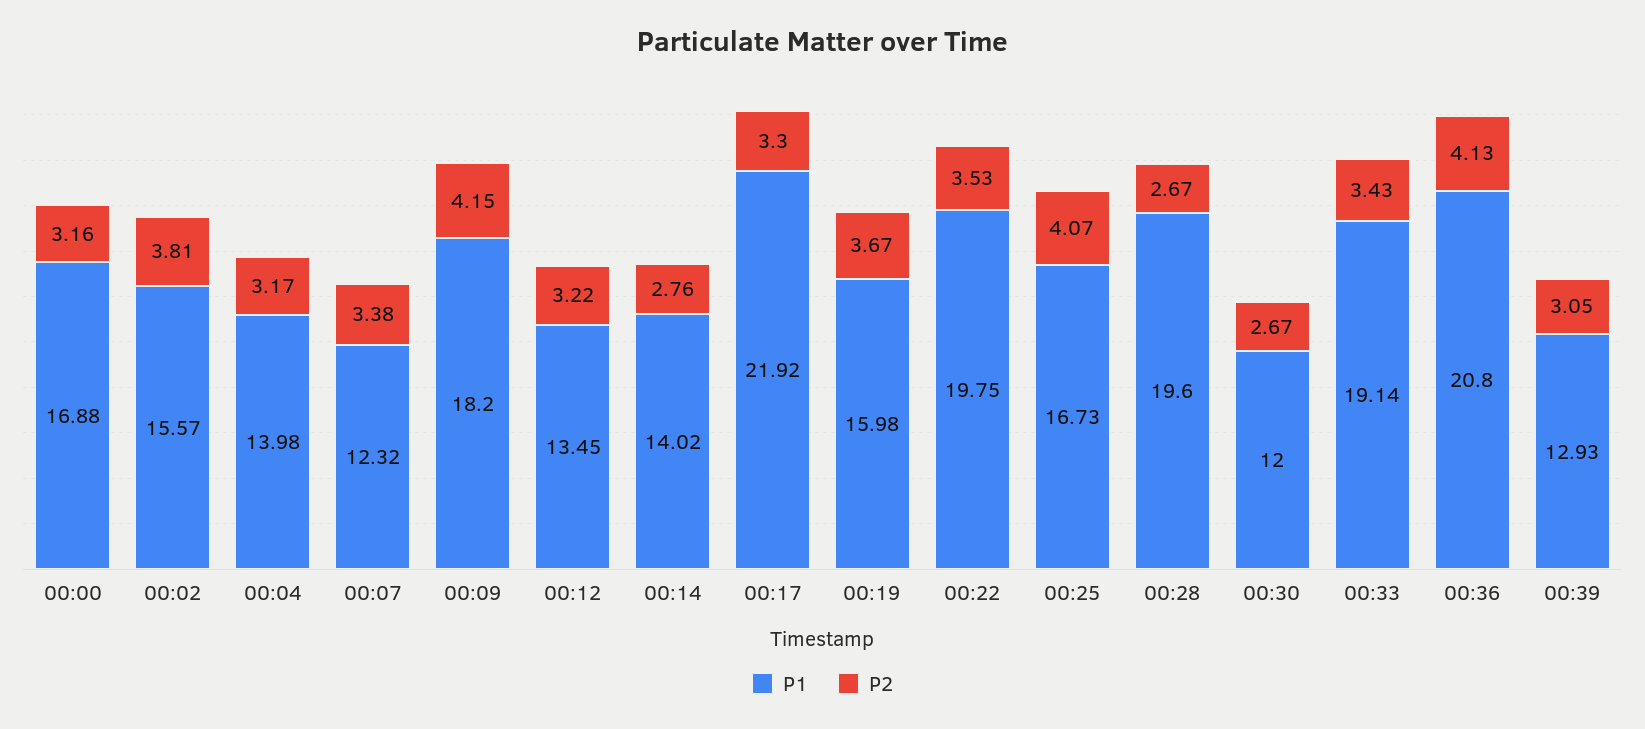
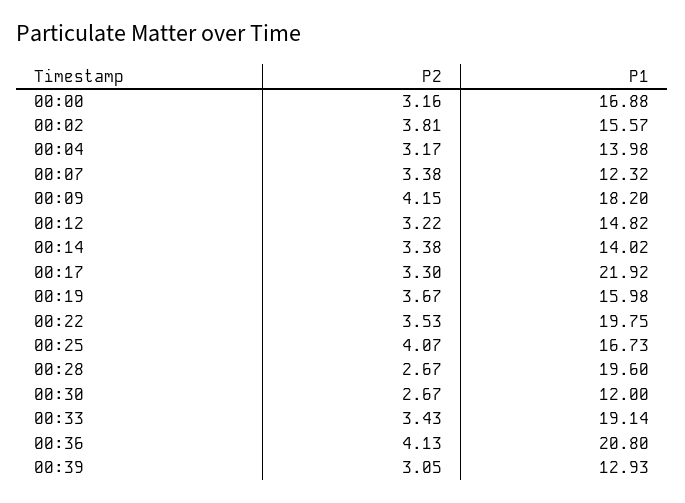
P1, 00:12: 13.45 -> 14.82
P2, 00:14: 2.76 -> 3.38

